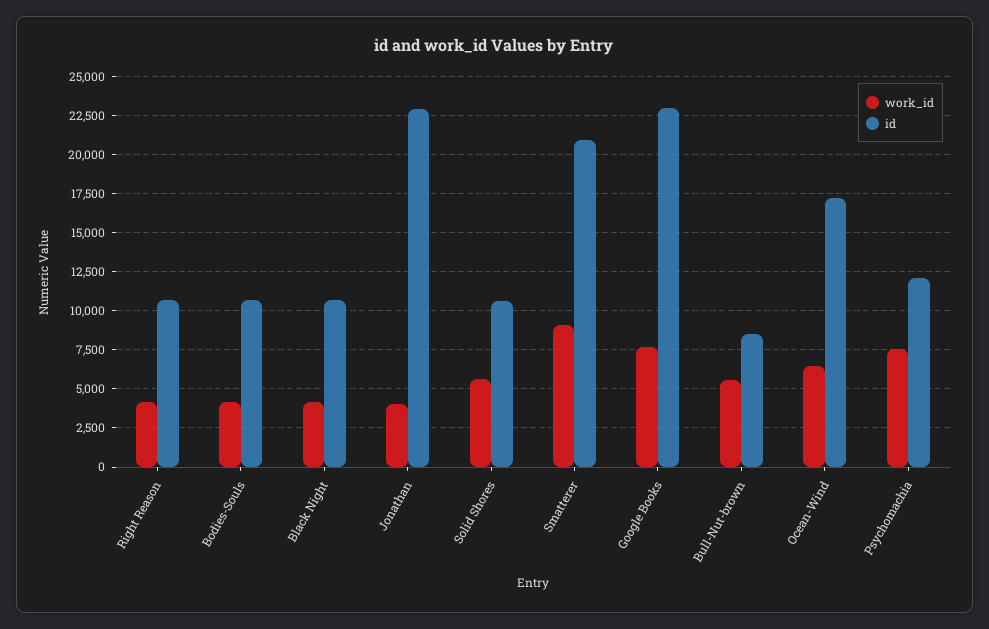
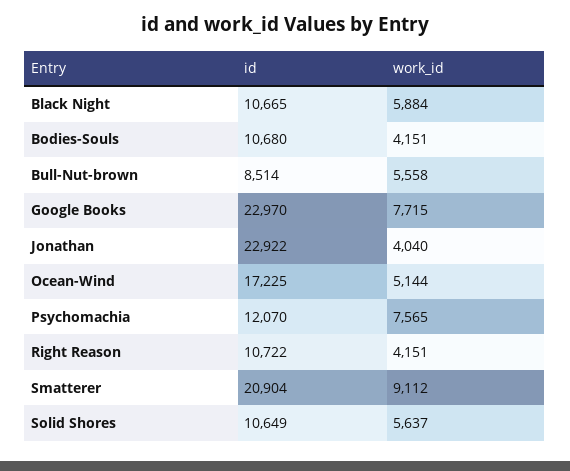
work_id, Black Night: 4000 -> 5884
work_id, Ocean-Wind: 6500 -> 5144

